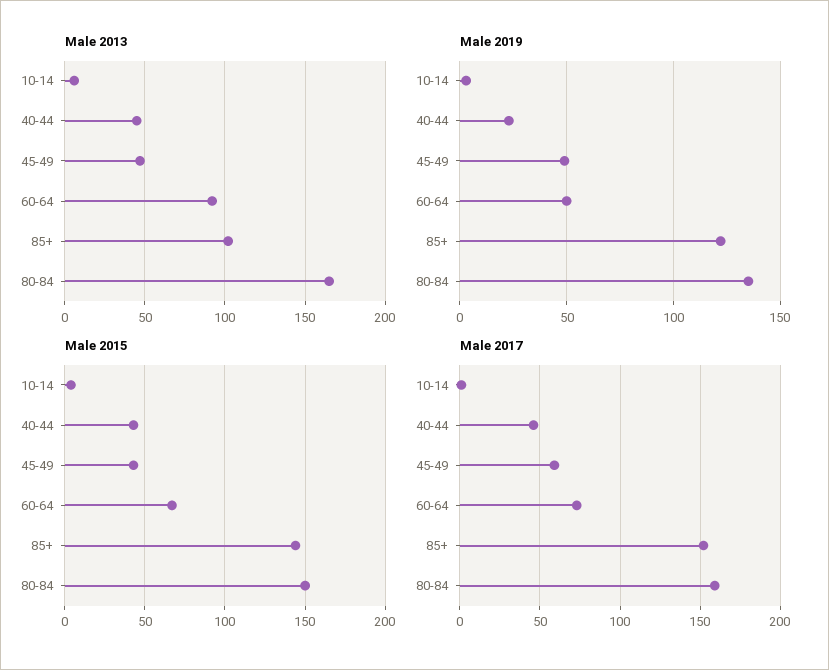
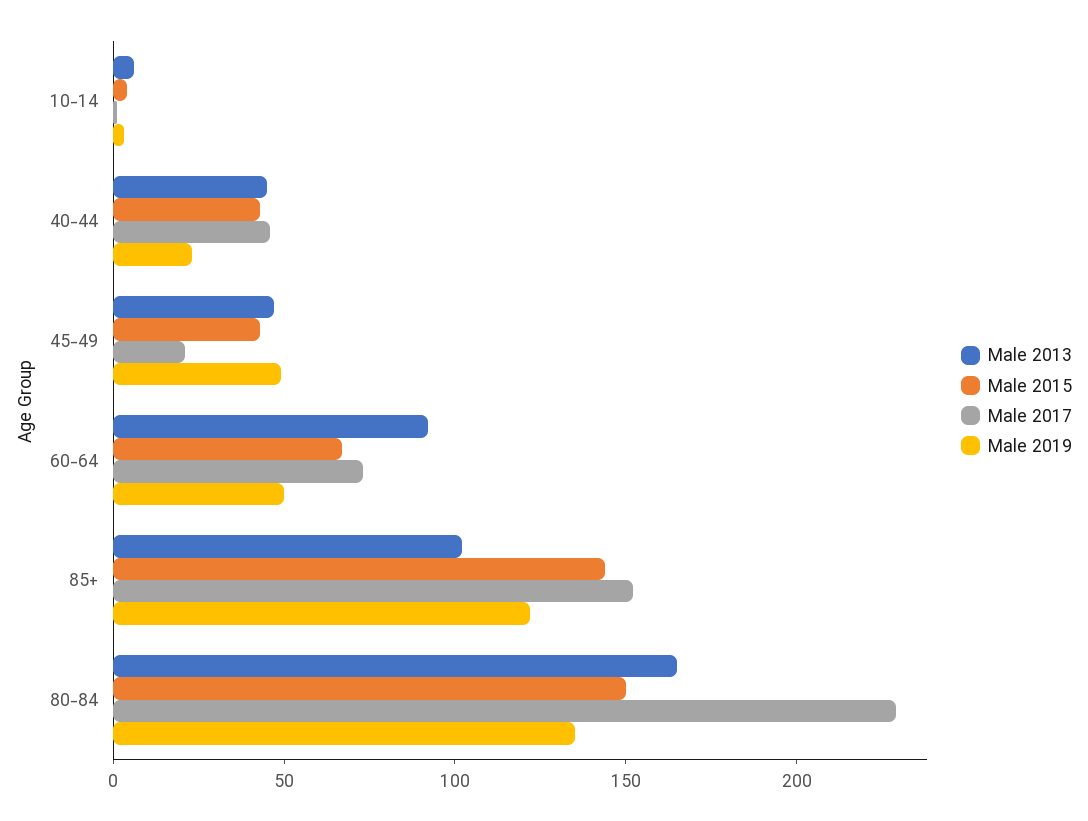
Male 2017, 45-49: 60 -> 20
Male 2017, 80-84: 160 -> 230

